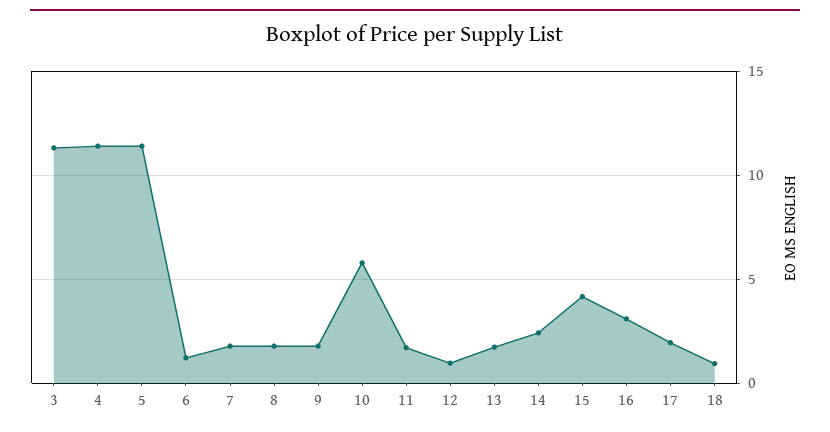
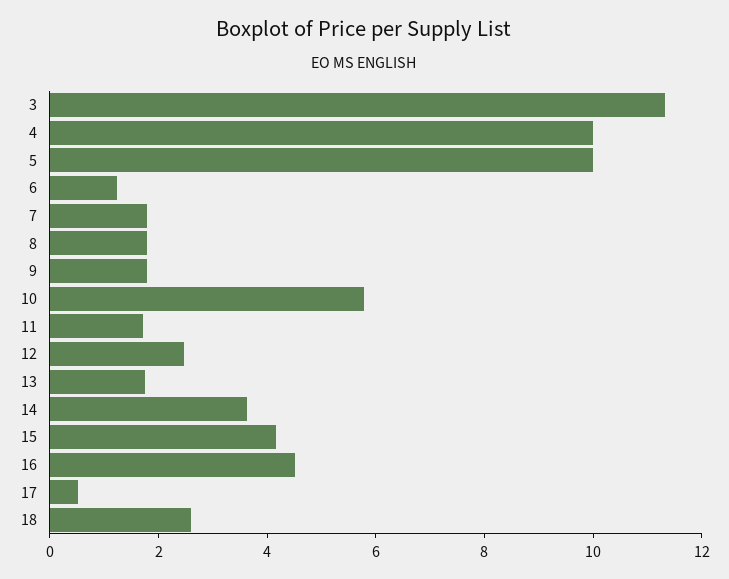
4: 11.5 -> 10
5: 11.5 -> 10
12: 1 -> 2.5
14: 2.5 -> 3.5
16: 3 -> 4.5
17: 2 -> 0.5
18: 1 -> 2.5

